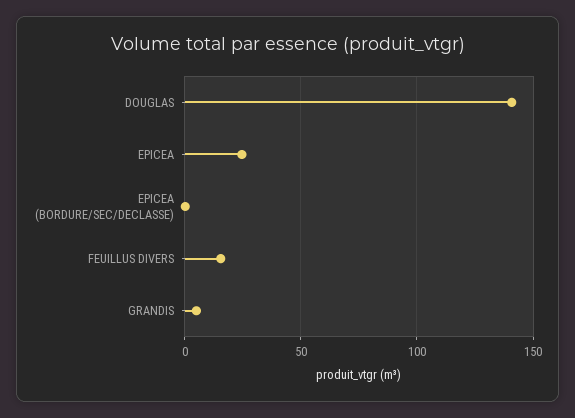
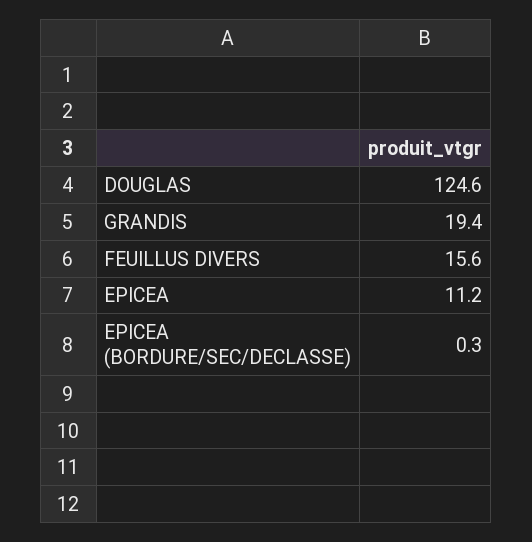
DOUGLAS: 140 -> 124.6
EPICEA: 25 -> 11.2
GRANDIS: 5 -> 19.4

